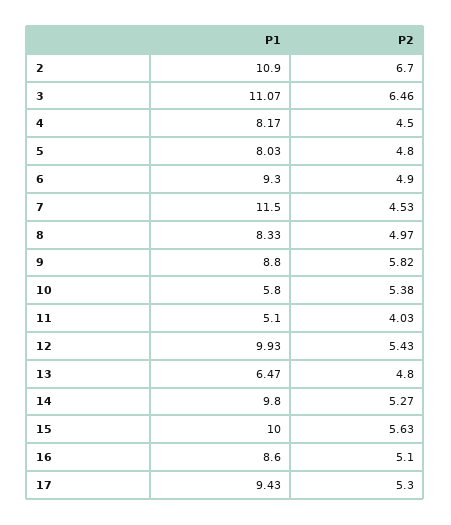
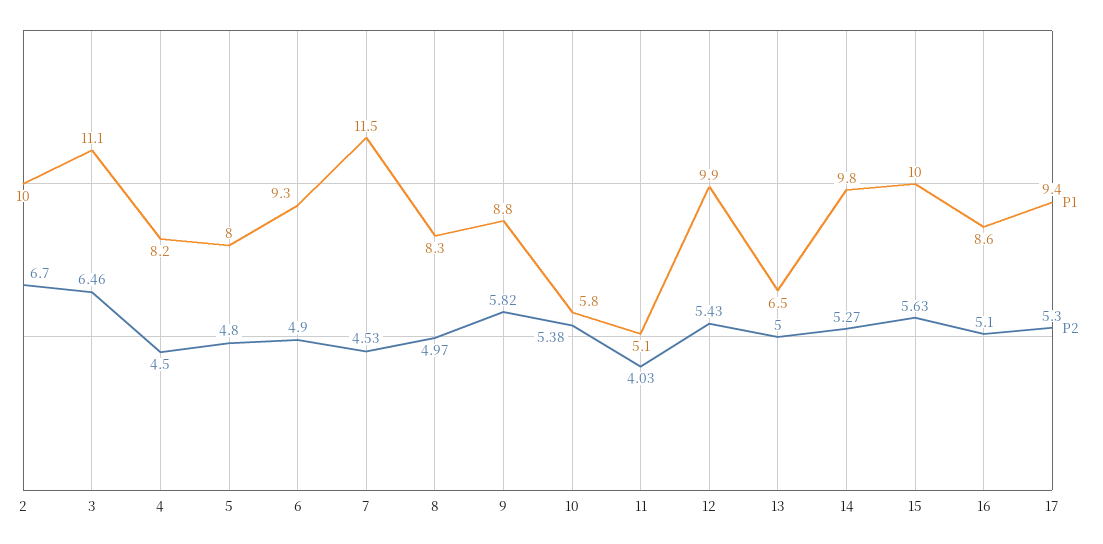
P1, 2: 10.9 -> 10
P2, 13: 4.8 -> 5

